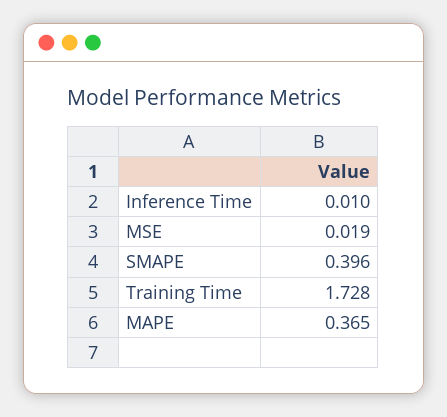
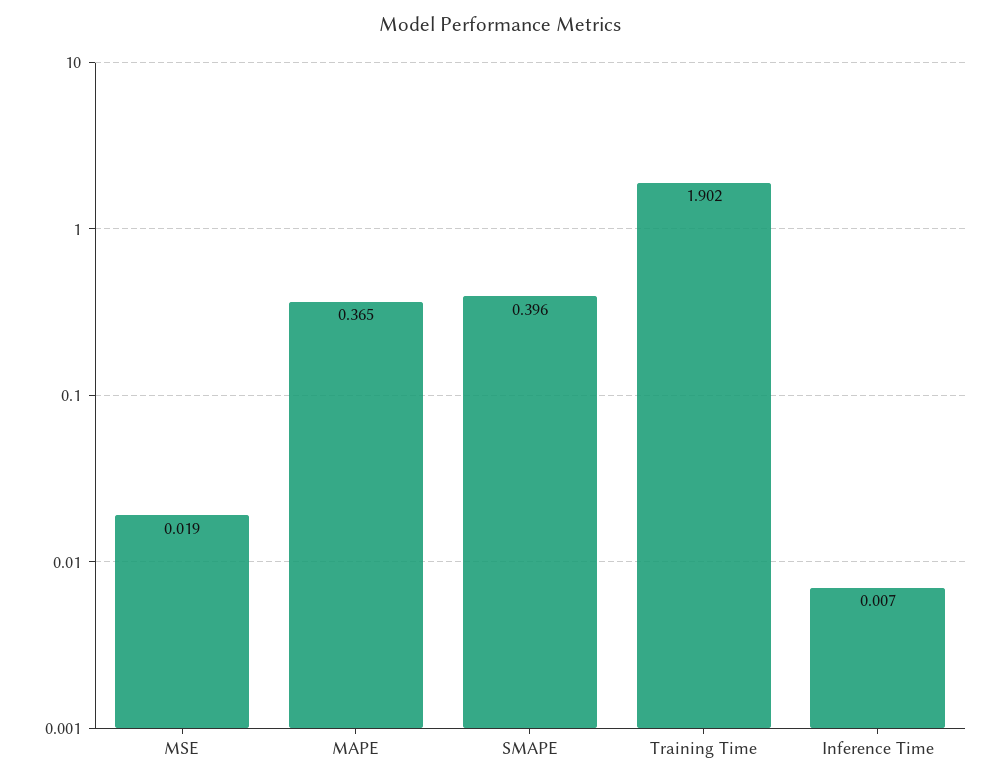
Inference Time: 0.01 -> 0.007
Training Time: 1.728 -> 1.902

